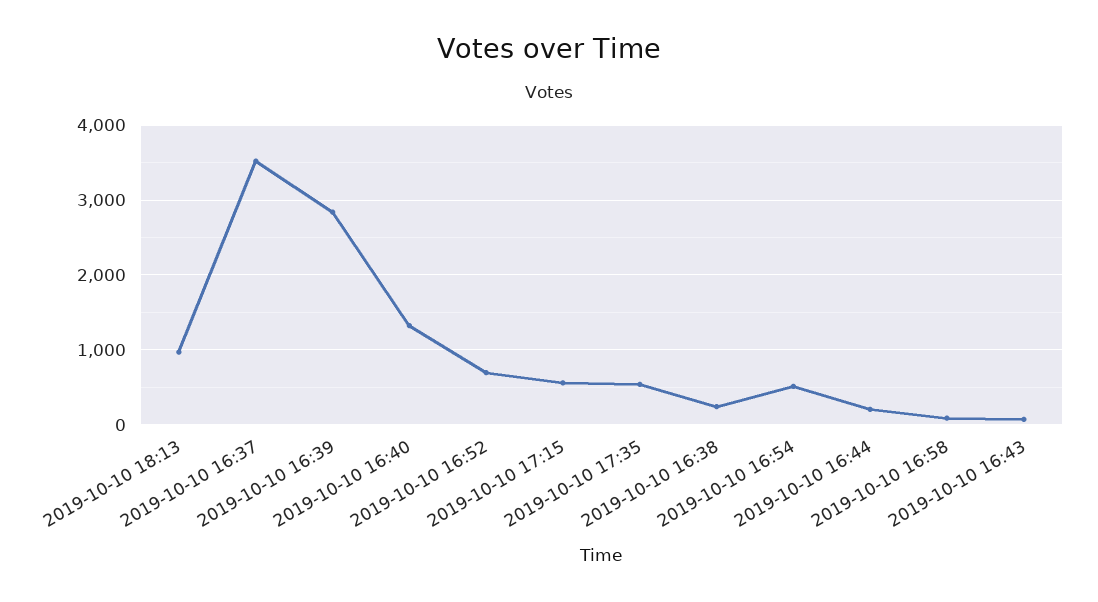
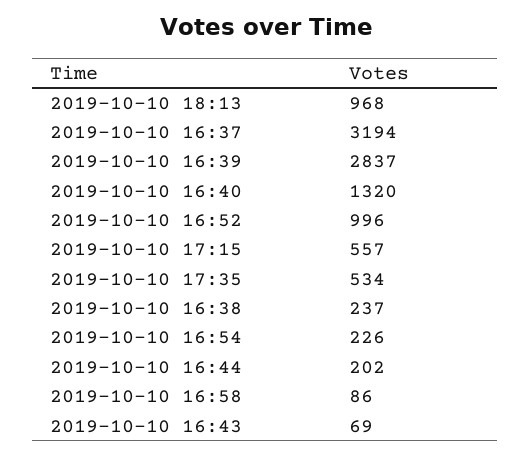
2019-10-10 16:37: 3500 -> 3194
2019-10-10 16:52: 700 -> 996
2019-10-10 16:54: 500 -> 226

